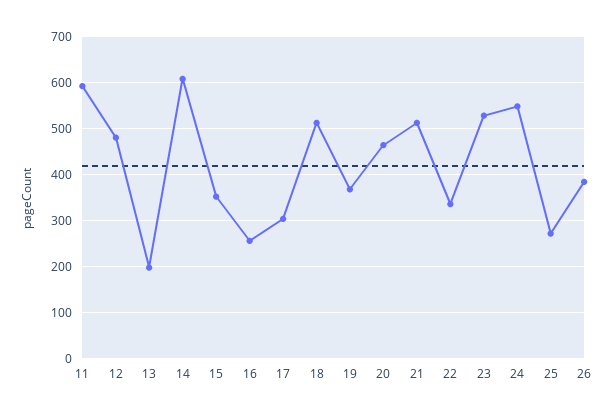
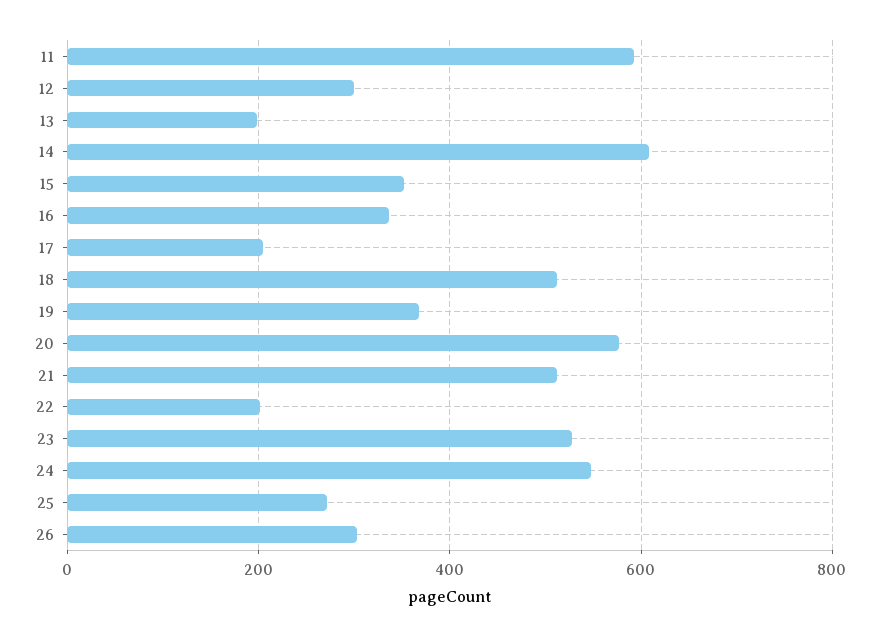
12: 480 -> 300
16: 260 -> 340
17: 300 -> 200
20: 460 -> 580
22: 340 -> 200
26: 380 -> 300

